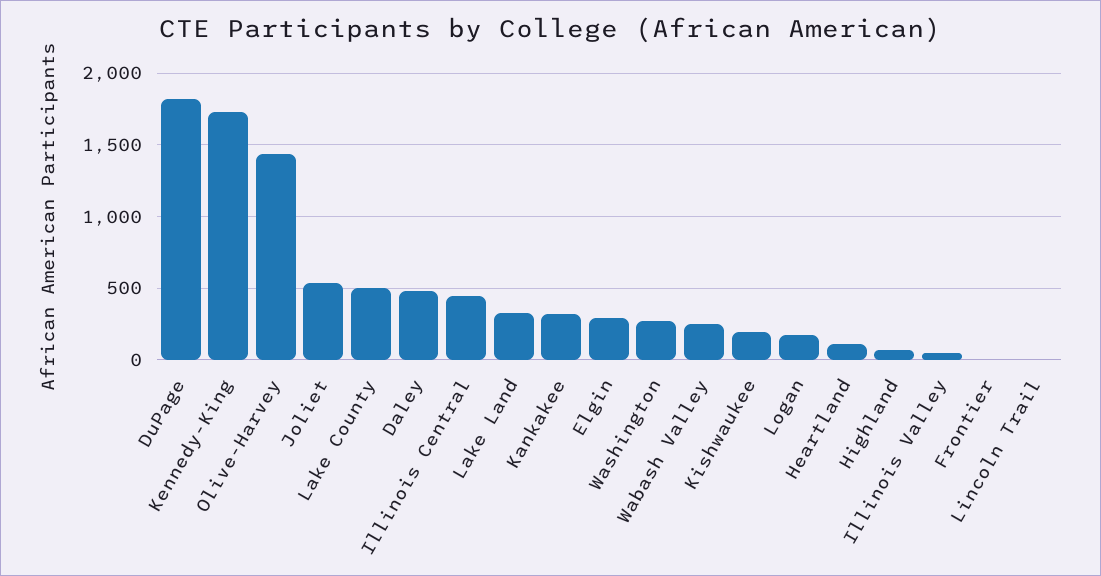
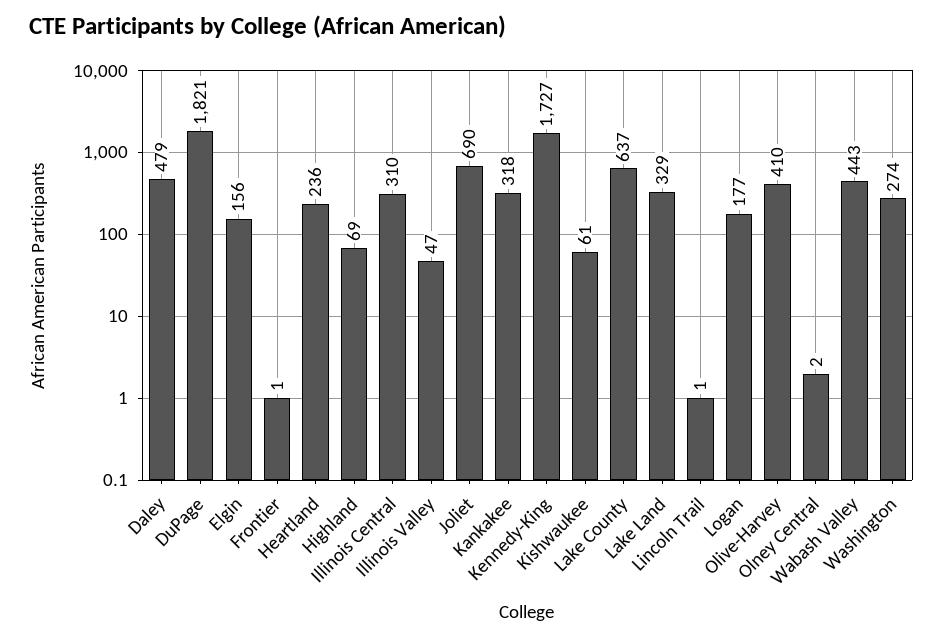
Olive-Harvey: 1450 -> 410
Joliet: 550 -> 690
Lake County: 500 -> 637
Illinois Central: 450 -> 310
Elgin: 300 -> 156
Wabash Valley: 250 -> 443
Kishwaukee: 200 -> 61
Heartland: 100 -> 236
Olney Central: none -> 2

